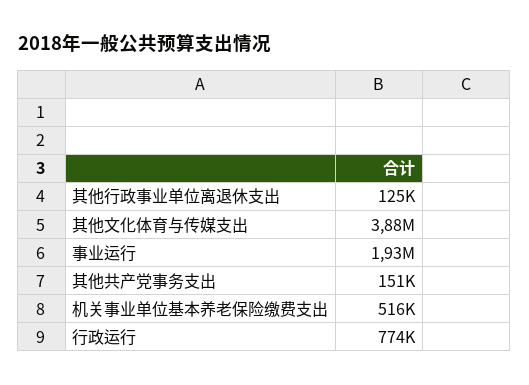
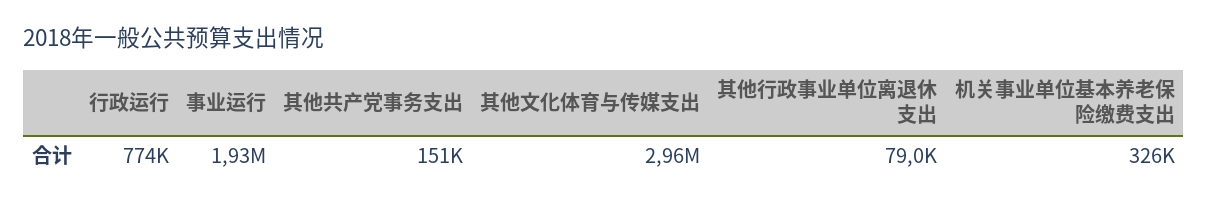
其他行政事业单位离退休支出: 125000 -> 79000
其他文化体育与传媒支出: 3880000 -> 2960000
机关事业单位基本养老保险缴费支出: 516000 -> 326000

